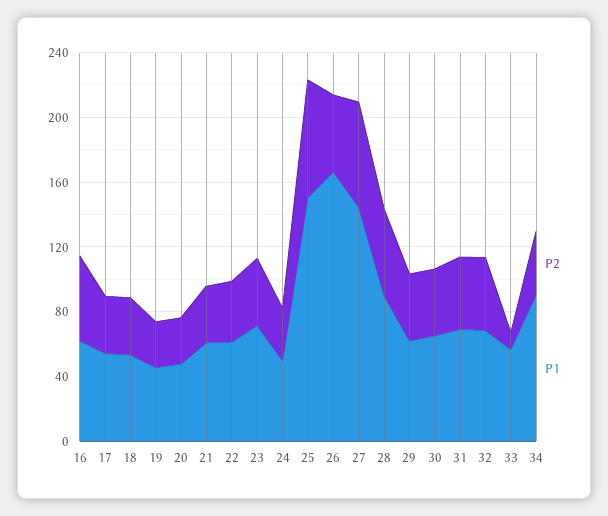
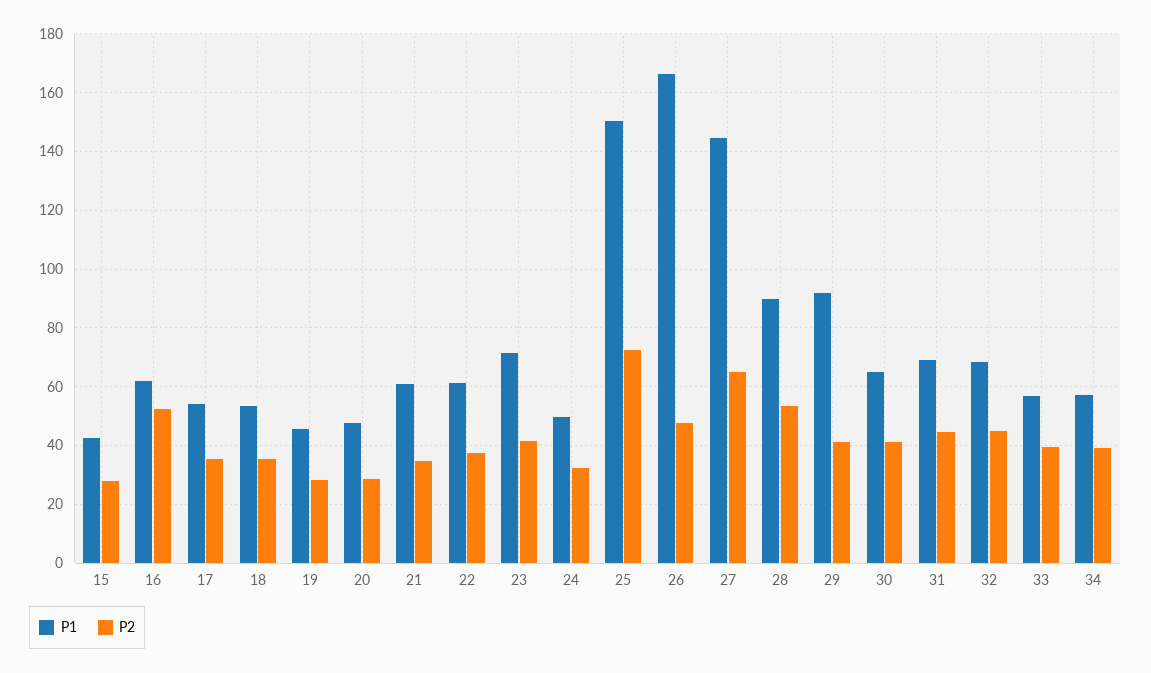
P1, 29: 60 -> 92.5
P2, 33: 10 -> 40
P1, 34: 90 -> 57.5
P1, 15: none -> 42.5
P2, 15: none -> 27.5

